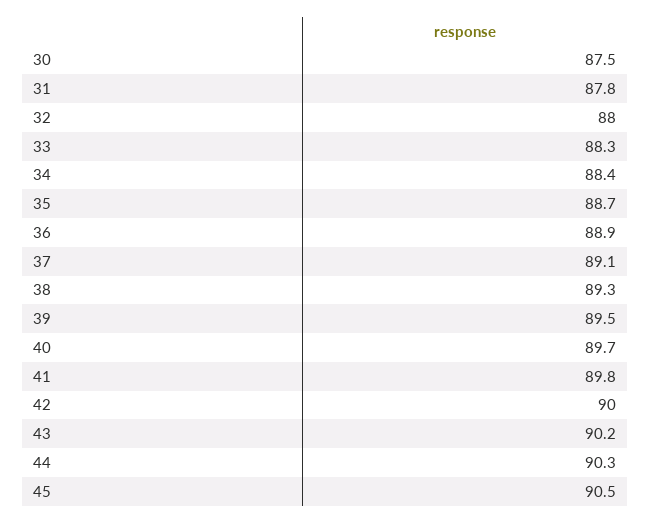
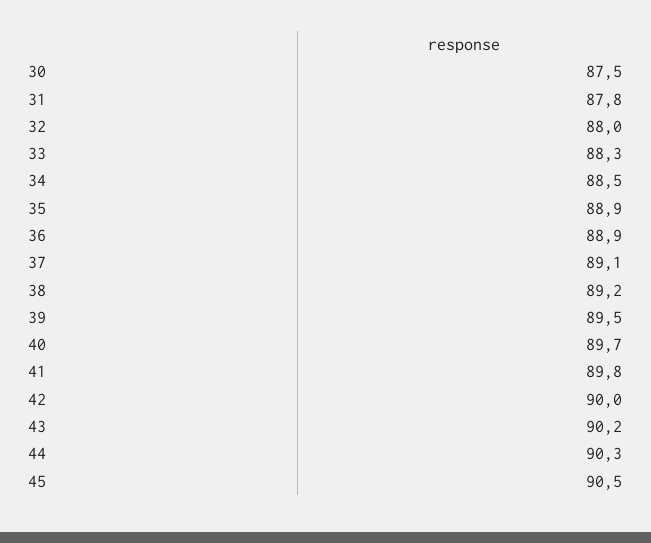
34: 88.4 -> 88.5
35: 88.7 -> 88.9
38: 89.3 -> 89.2

